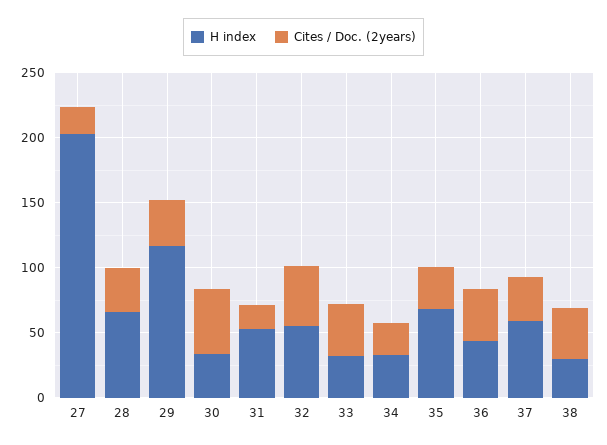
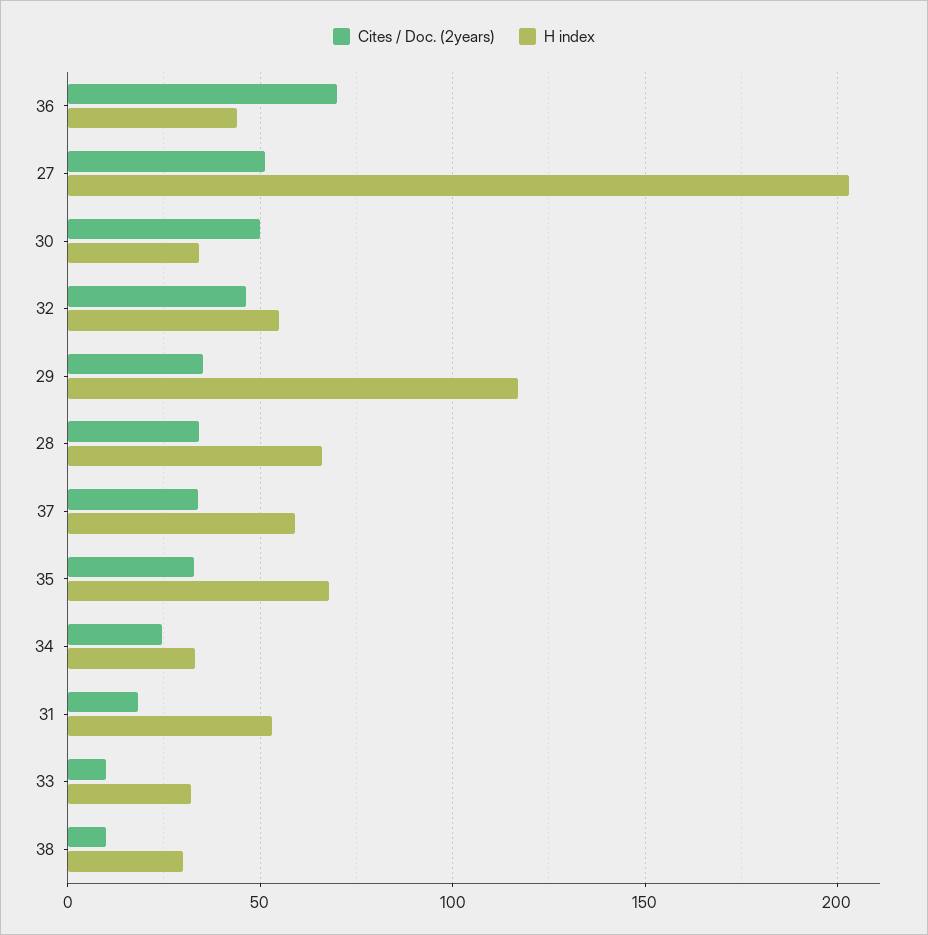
Cites / Doc. (2years), 27: 20 -> 50
Cites / Doc. (2years), 33: 40 -> 10
Cites / Doc. (2years), 36: 40 -> 70
Cites / Doc. (2years), 38: 40 -> 10

